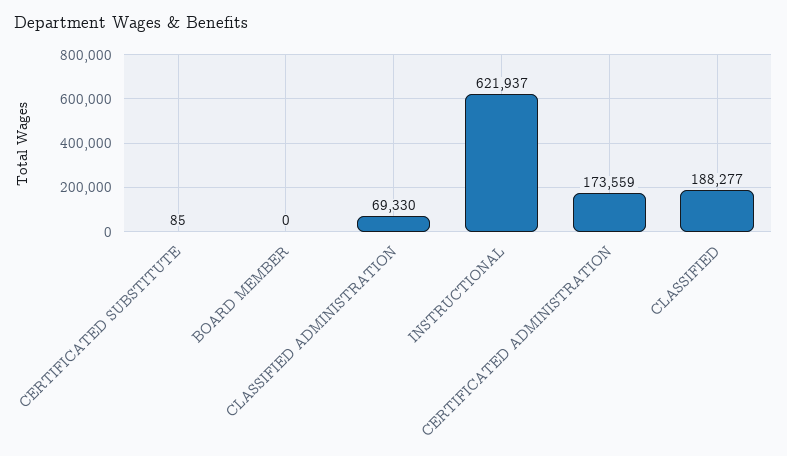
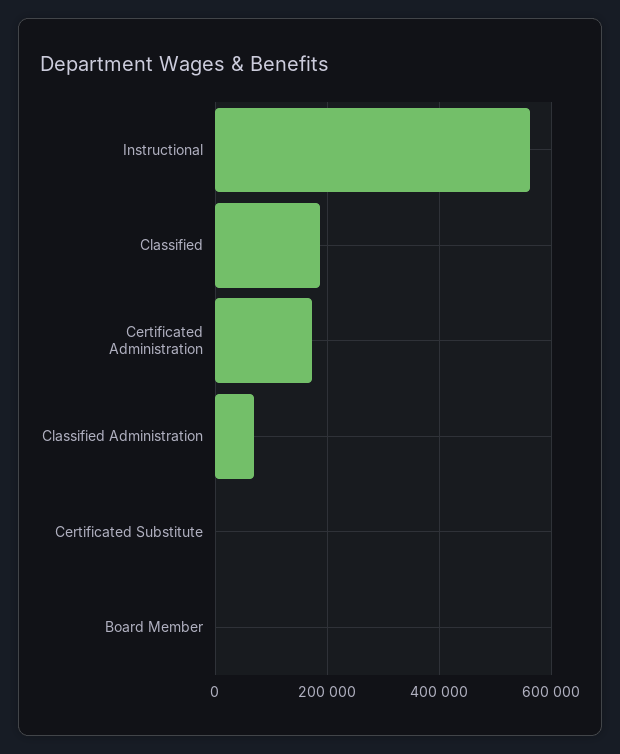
INSTRUCTIONAL: 621937 -> 560000

